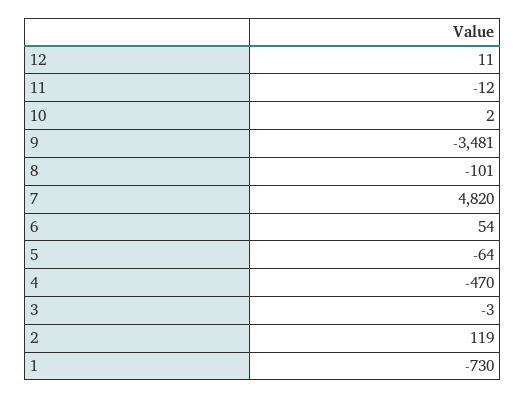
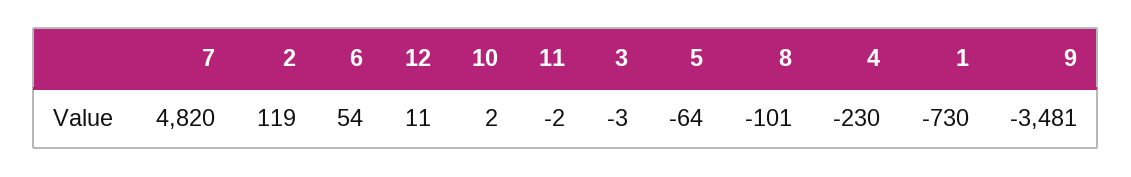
11: -12 -> -2
4: -470 -> -230

